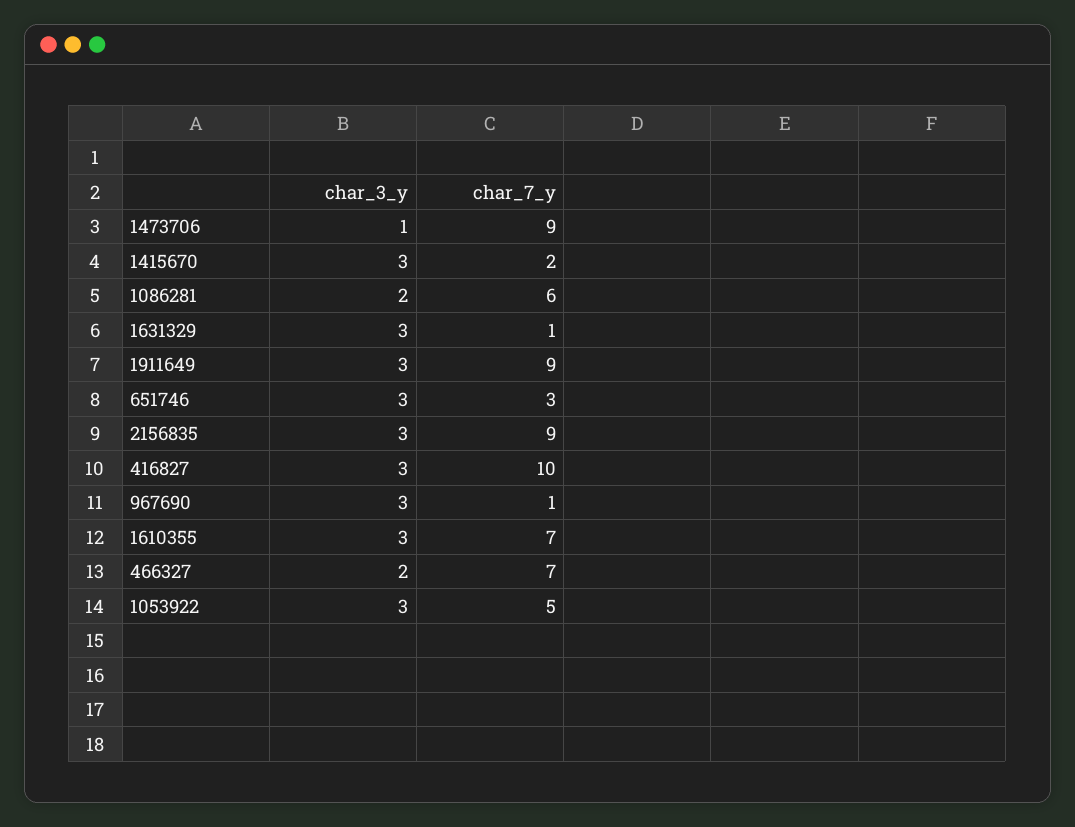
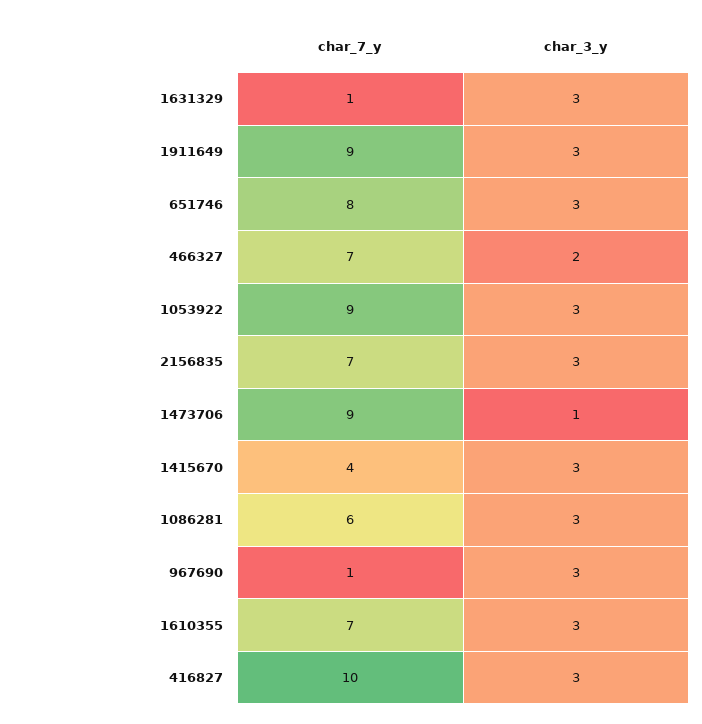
char_7_y, 1415670: 2 -> 4
char_3_y, 1086281: 2 -> 3
char_7_y, 651746: 3 -> 8
char_7_y, 2156835: 9 -> 7
char_7_y, 1053922: 5 -> 9

